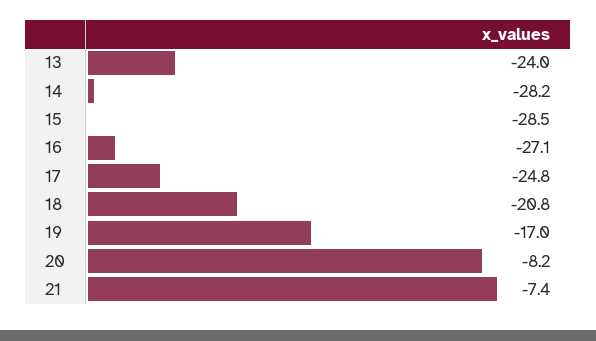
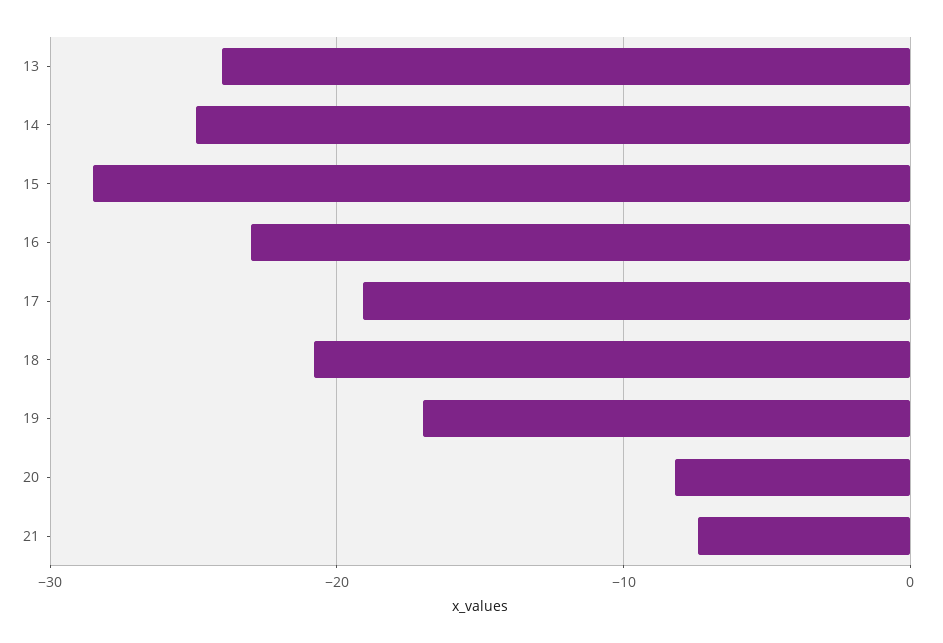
14: -28.2 -> -25
16: -27.1 -> -23
17: -24.8 -> -19

